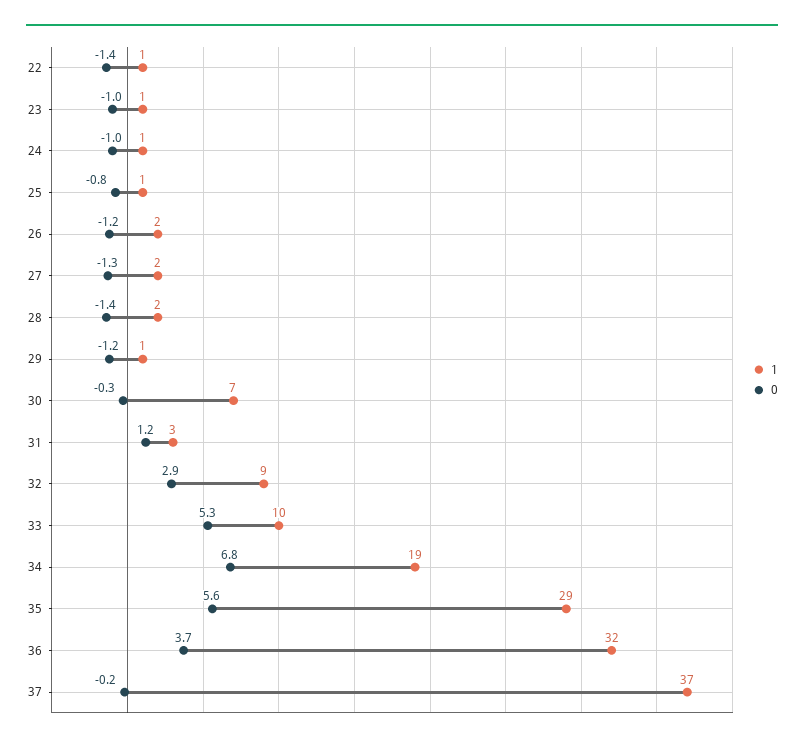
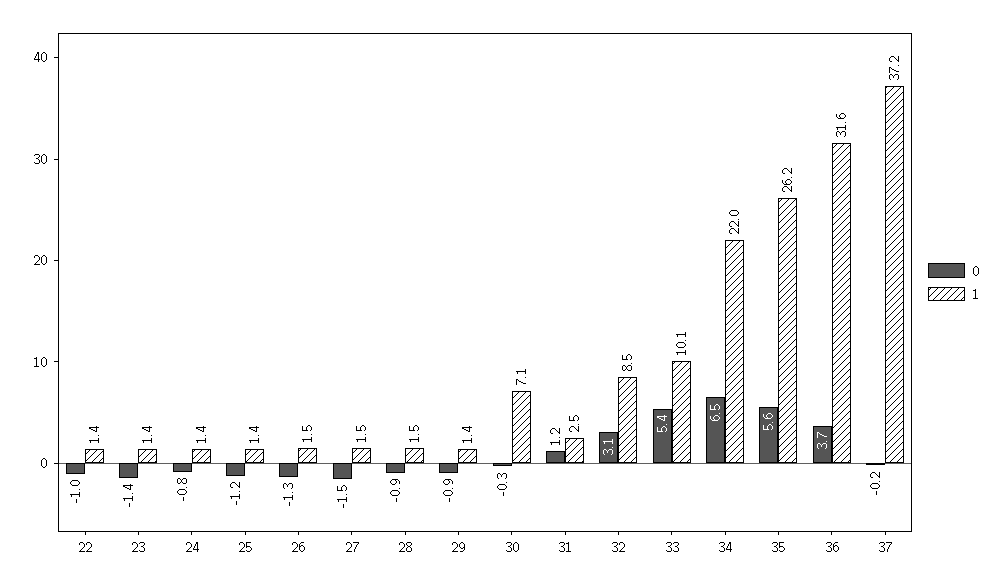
0, 22: -1.4 -> -1
0, 23: -1 -> -1.4
0, 24: -1 -> -0.8
0, 25: -0.8 -> -1.2
0, 26: -1.2 -> -1.3
0, 27: -1.3 -> -1.5
0, 28: -1.4 -> -0.9
0, 29: -1.2 -> -0.9
0, 32: 2.9 -> 3.1
0, 33: 5.3 -> 5.4
1, 34: 19 -> 22
0, 34: 6.8 -> 6.5
1, 35: 29 -> 26.2

